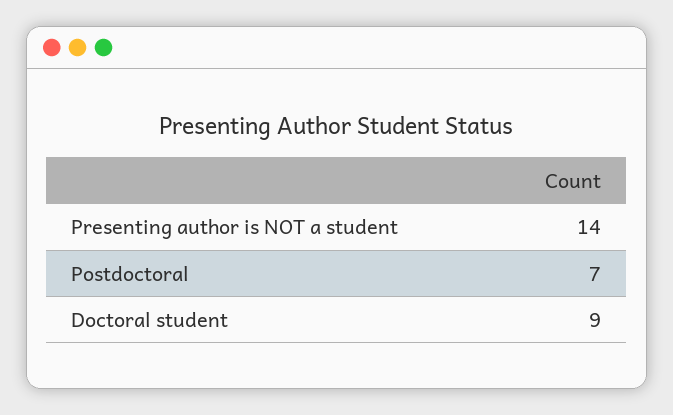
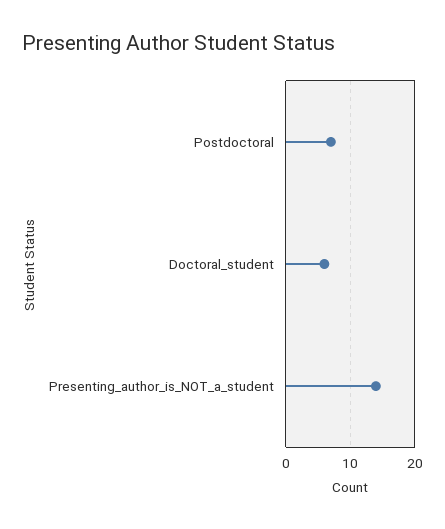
Doctoral student: 9 -> 6

